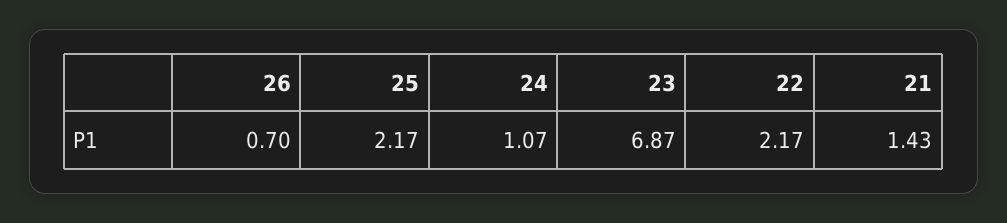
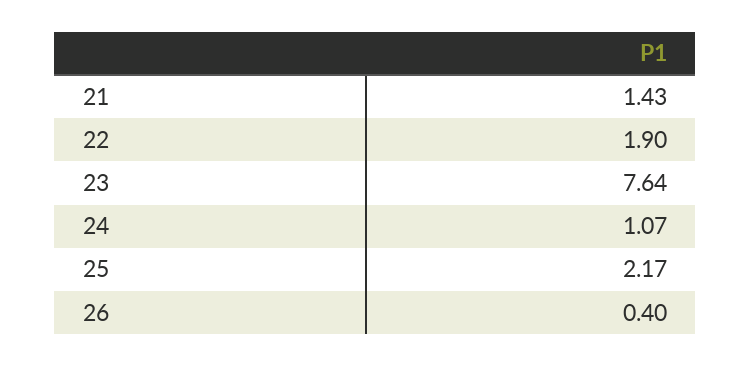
26: 0.7 -> 0.4
23: 6.87 -> 7.64
22: 2.17 -> 1.9

